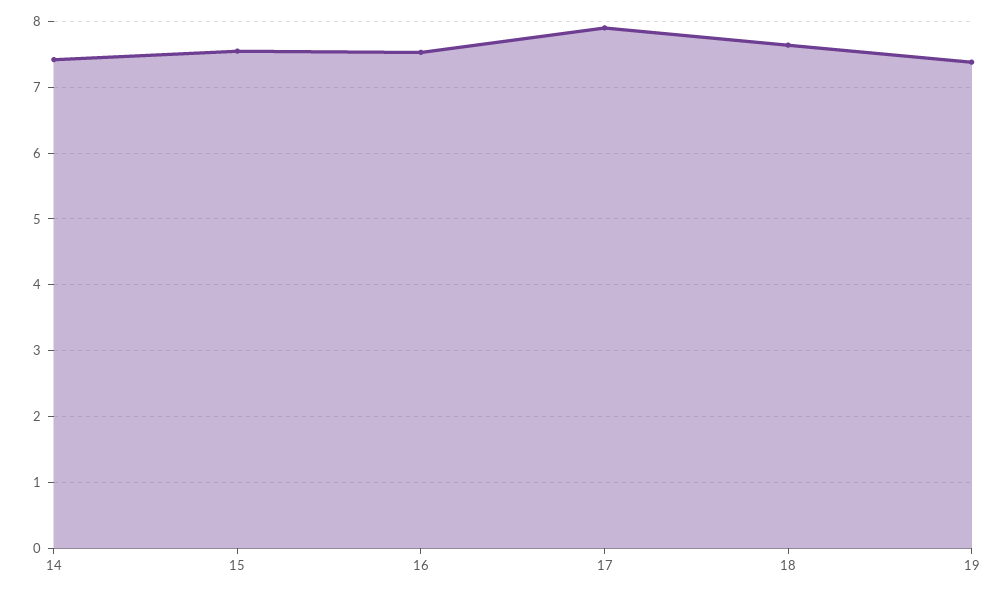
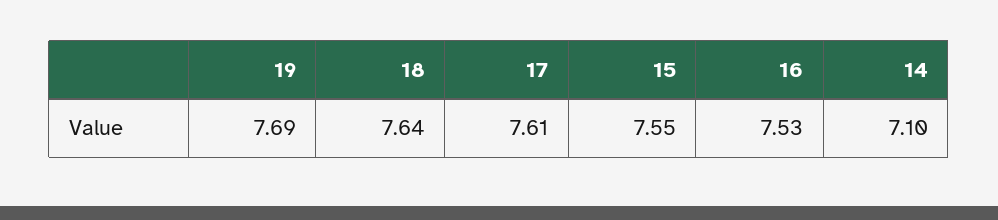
14: 7.4 -> 7.1
17: 7.9 -> 7.61
19: 7.4 -> 7.69

